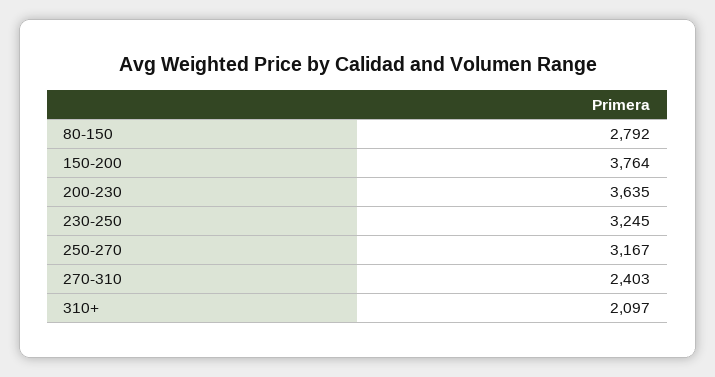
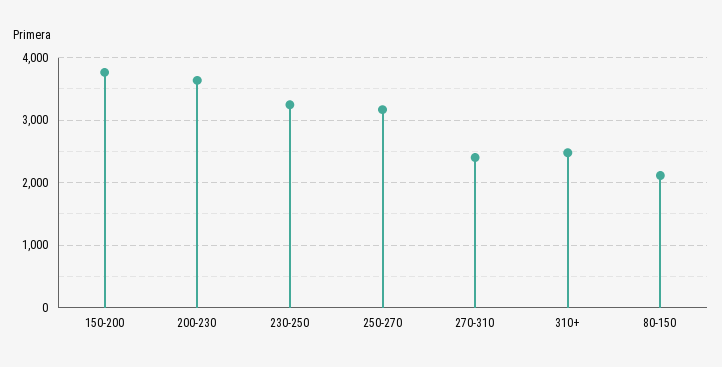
80-150: 2792 -> 2100
310+: 2097 -> 2500

